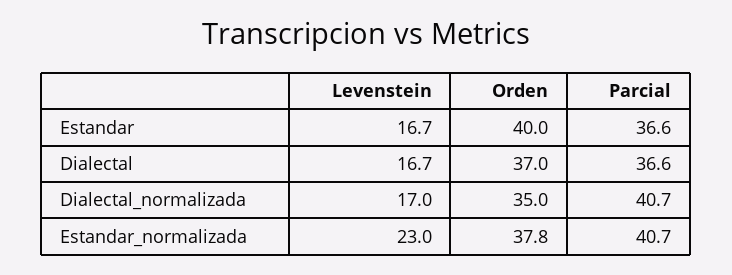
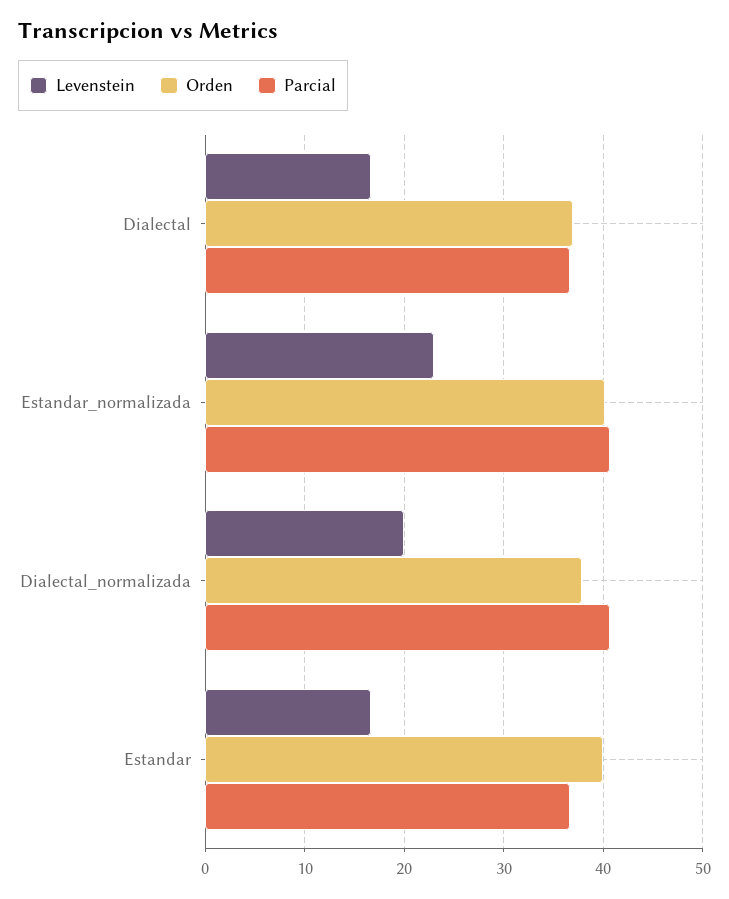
Levenstein, Dialectal_normalizada: 17 -> 20
Orden, Dialectal_normalizada: 35 -> 38
Orden, Estandar_normalizada: 37.8 -> 40

